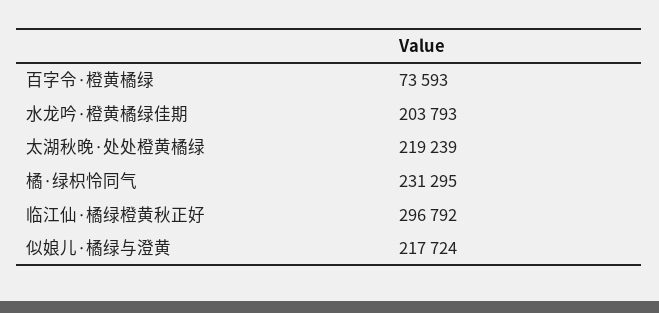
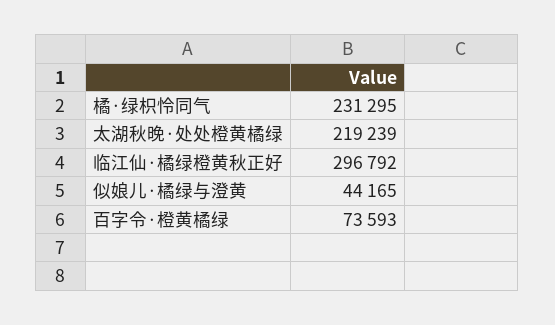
水龙吟·橙黄橘绿佳期: 203793 -> none
似娘儿·橘绿与澄黄: 217724 -> 44165

